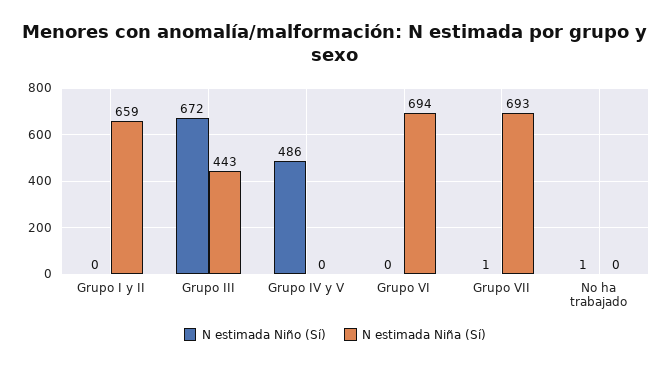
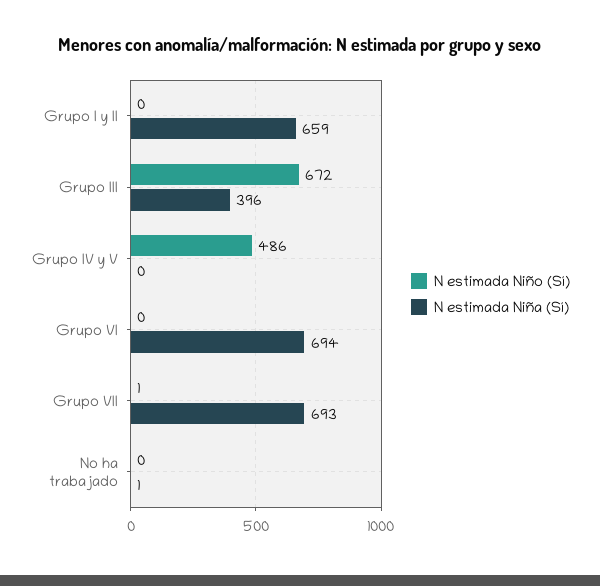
N estimada Niña (Sí), Grupo III: 443 -> 396
N estimada Niño (Sí), No ha trabajado: 1 -> 0
N estimada Niña (Sí), No ha trabajado: 0 -> 1

